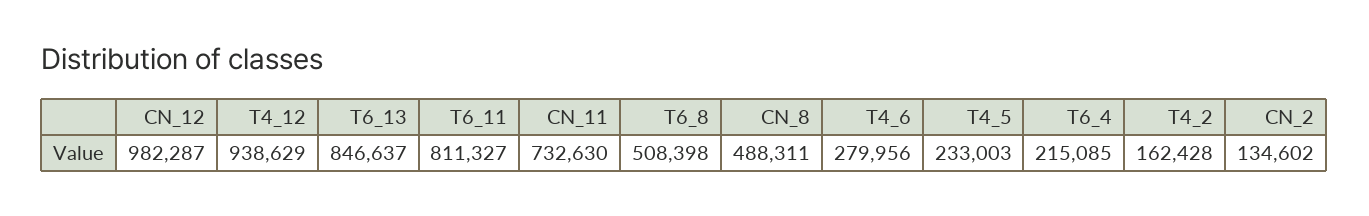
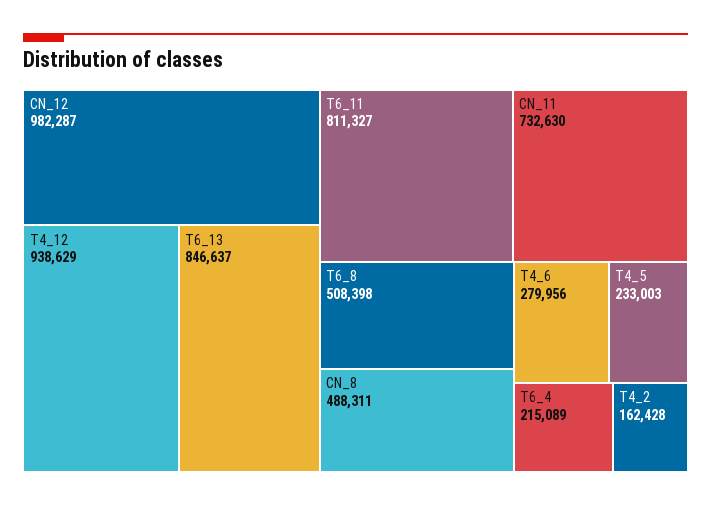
T6_4: 215085 -> 215089
CN_2: 134602 -> none

